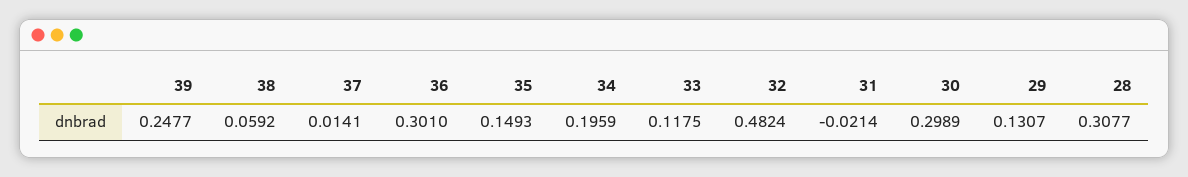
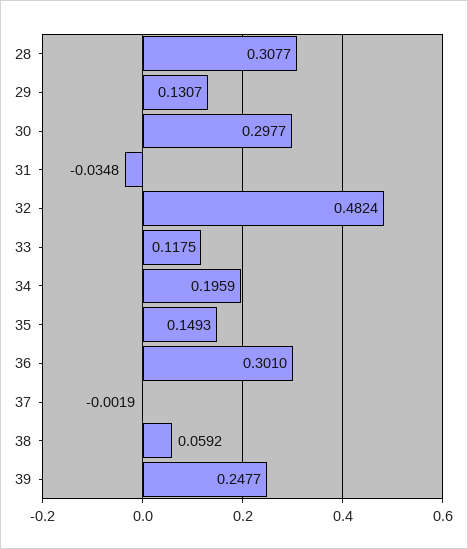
37: 0.0141 -> -0.0019
31: -0.0214 -> -0.0348
30: 0.2989 -> 0.2977

